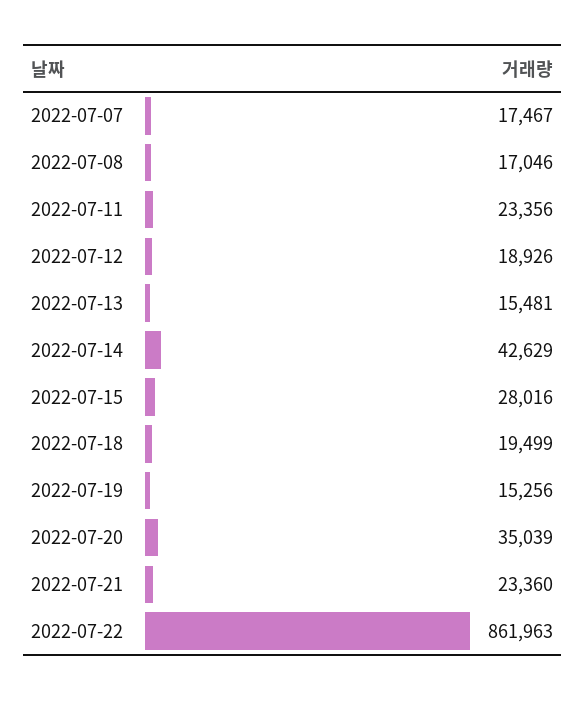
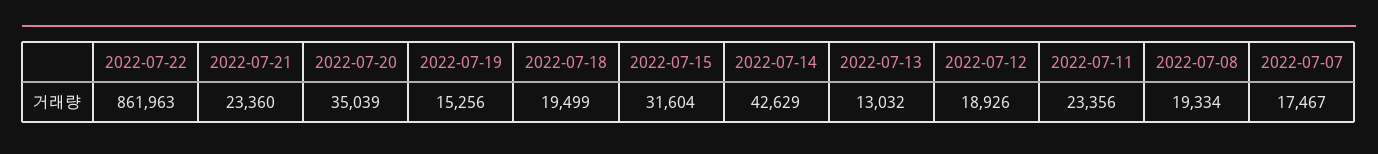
2022-07-08: 17046 -> 19334
2022-07-13: 15481 -> 13032
2022-07-15: 28016 -> 31604

